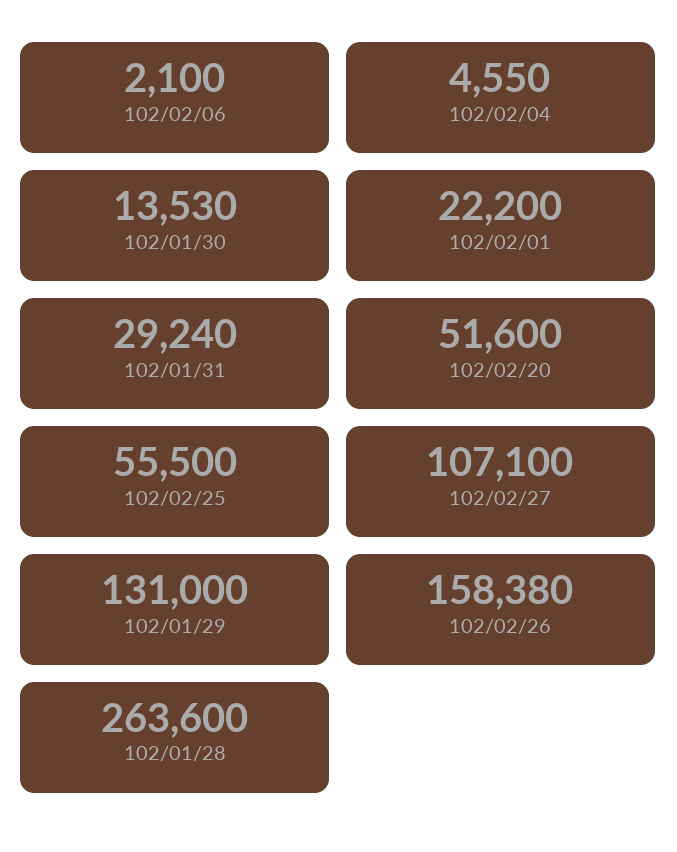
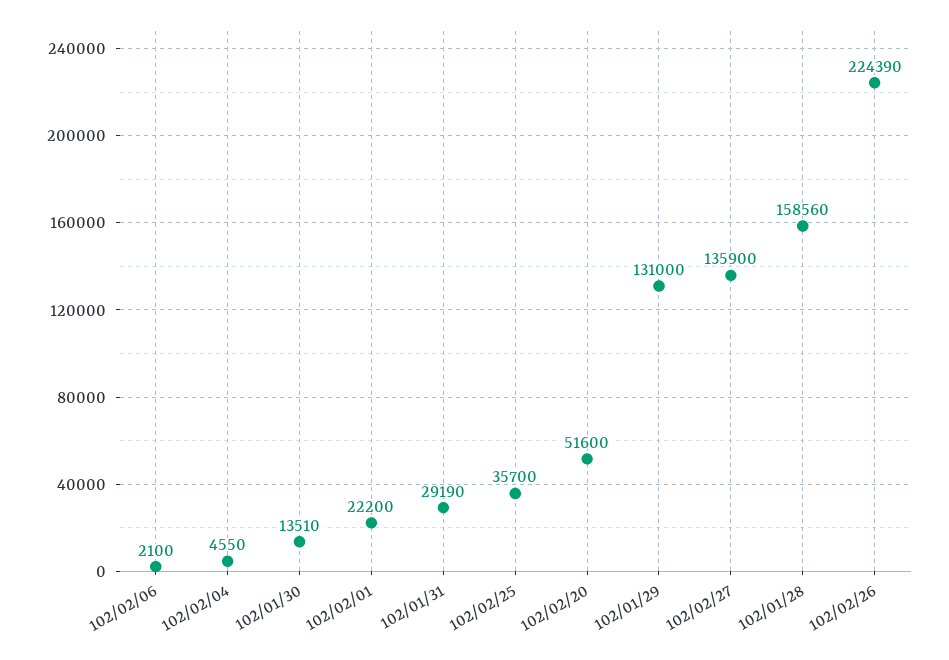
102/01/30: 13530 -> 13510
102/01/31: 29240 -> 29190
102/02/25: 55500 -> 35700
102/02/27: 107100 -> 135900
102/02/26: 158380 -> 224390
102/01/28: 263600 -> 158560

